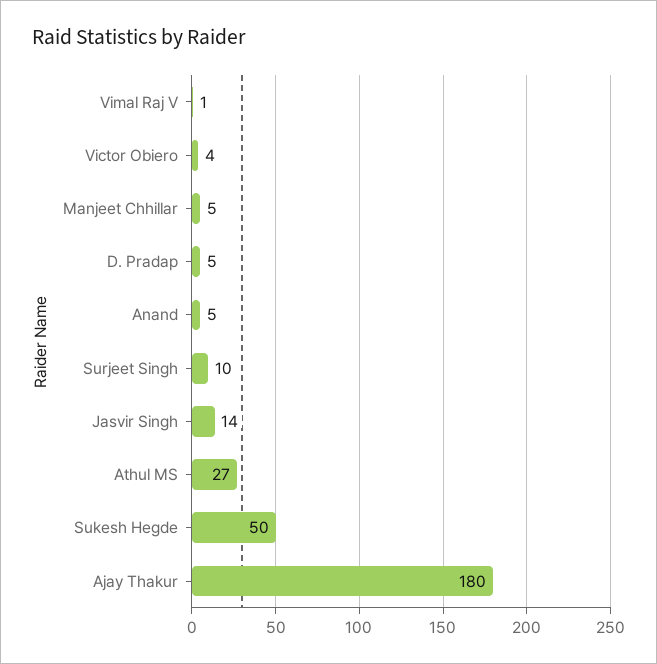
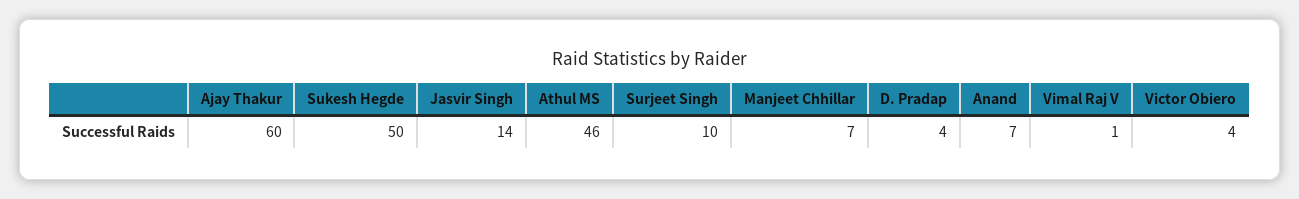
Manjeet Chhillar: 5 -> 7
D. Pradap: 5 -> 4
Anand: 5 -> 7
Athul MS: 27 -> 46
Ajay Thakur: 180 -> 60

